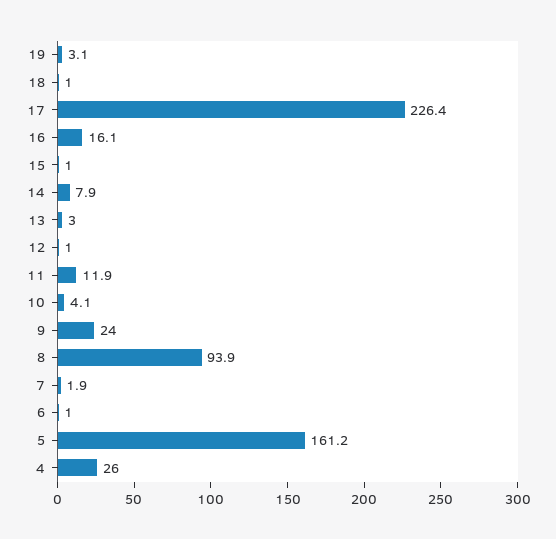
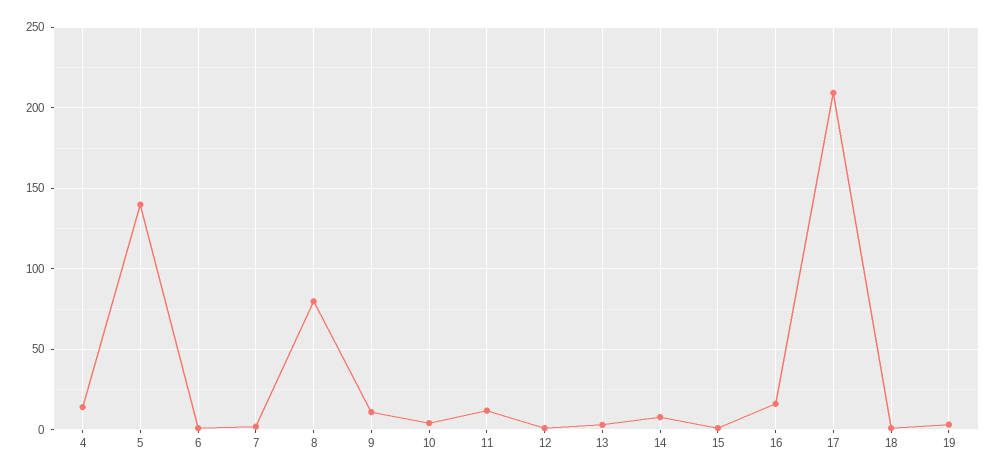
17: 226.4 -> 210
9: 24 -> 10
8: 93.9 -> 80
5: 161.2 -> 140
4: 26 -> 15

